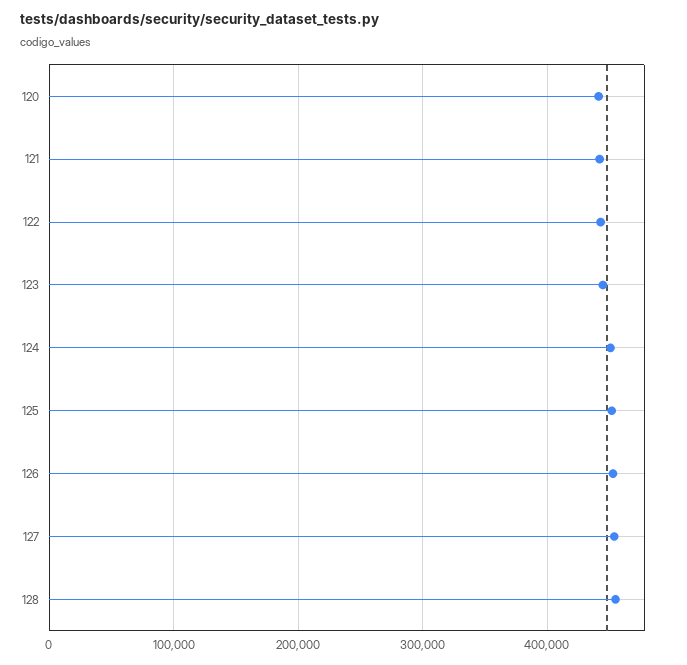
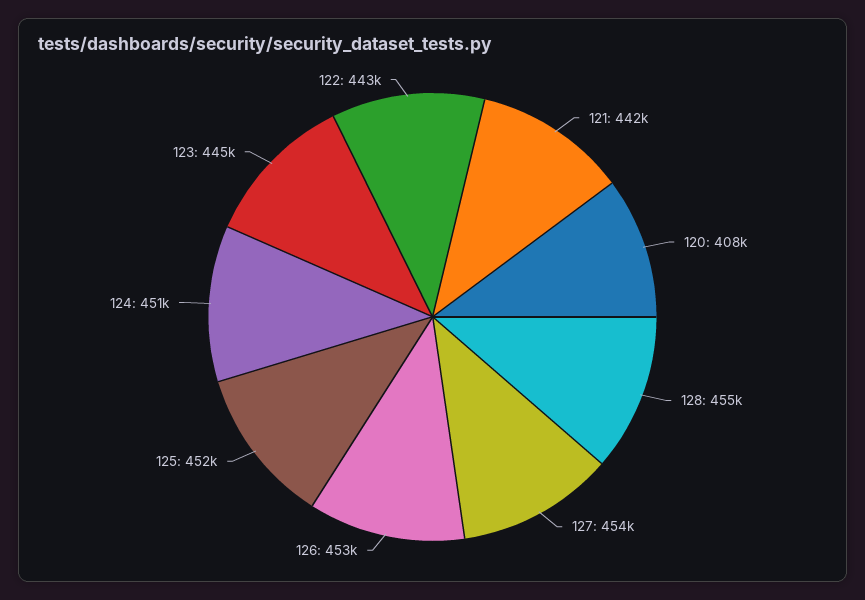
120: 440000 -> 408000

